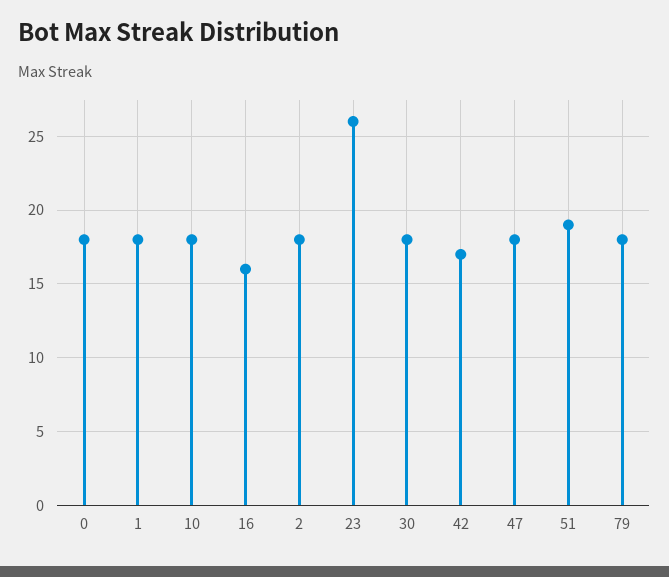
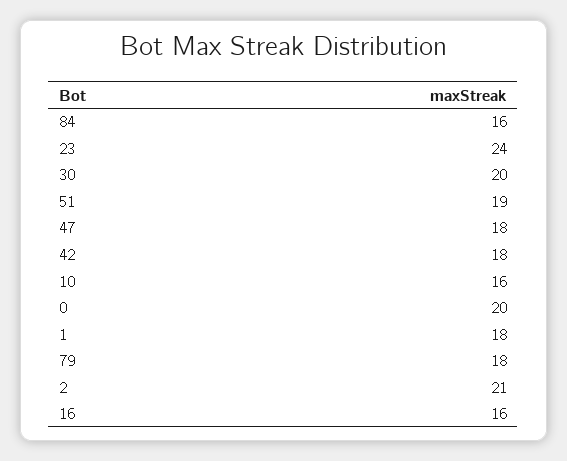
0: 18 -> 20
10: 18 -> 16
2: 18 -> 21
23: 26 -> 24
30: 18 -> 20
42: 17 -> 18
84: none -> 16

